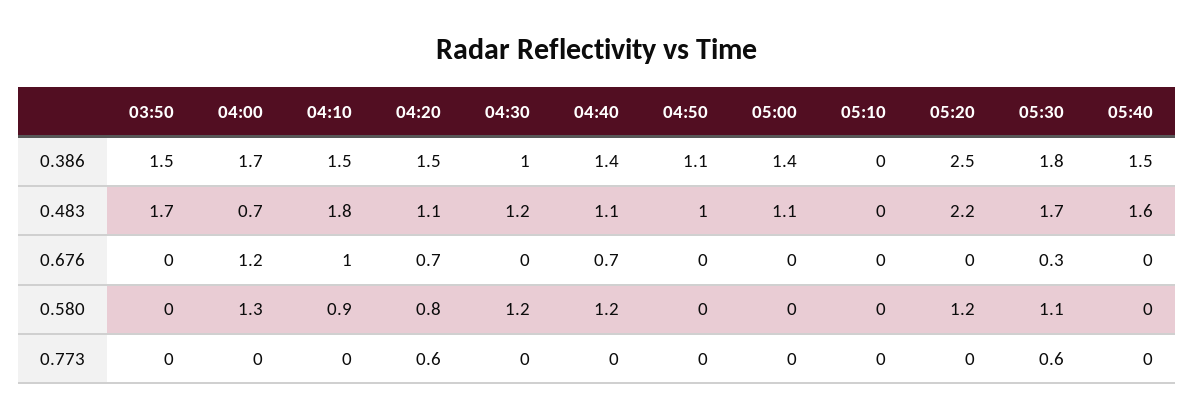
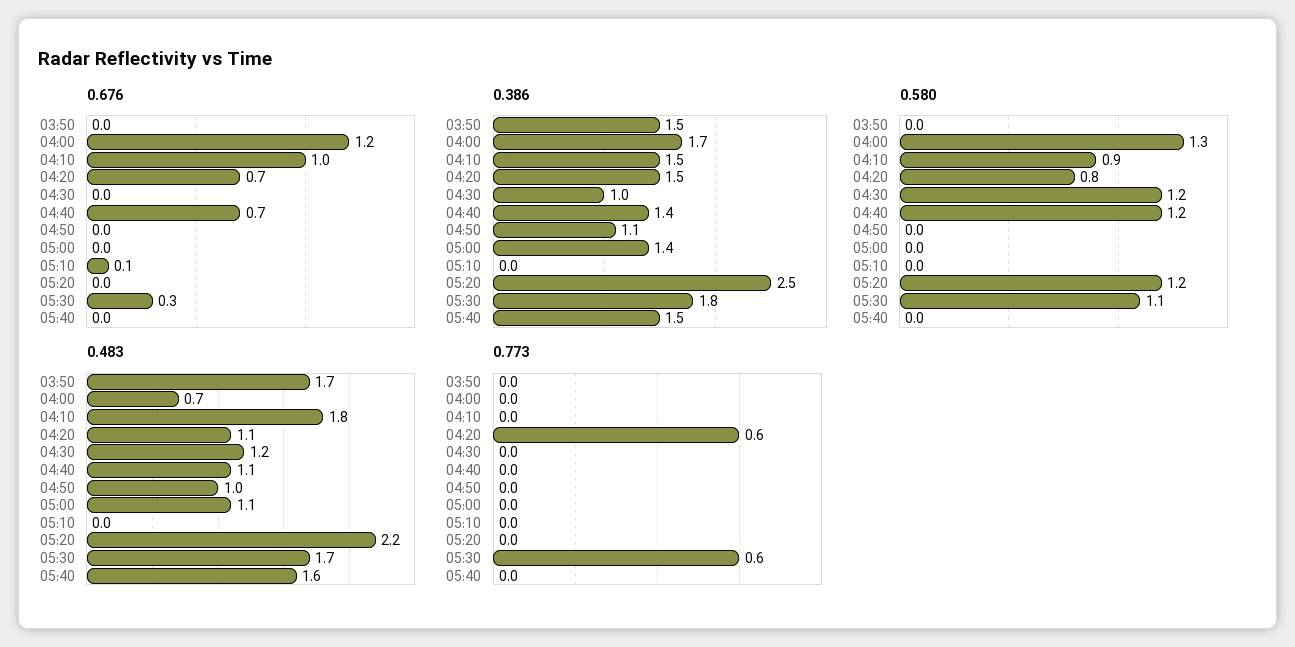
0.676, 05:10: 0 -> 0.1

